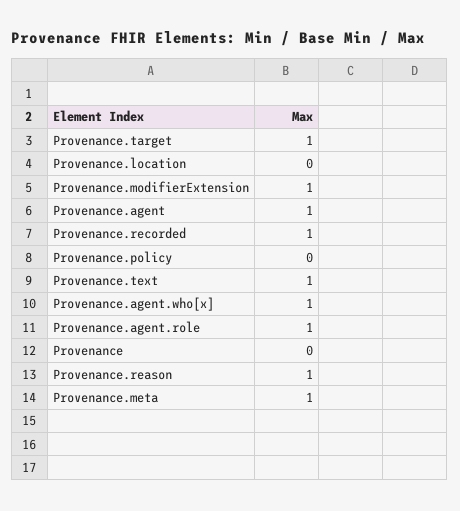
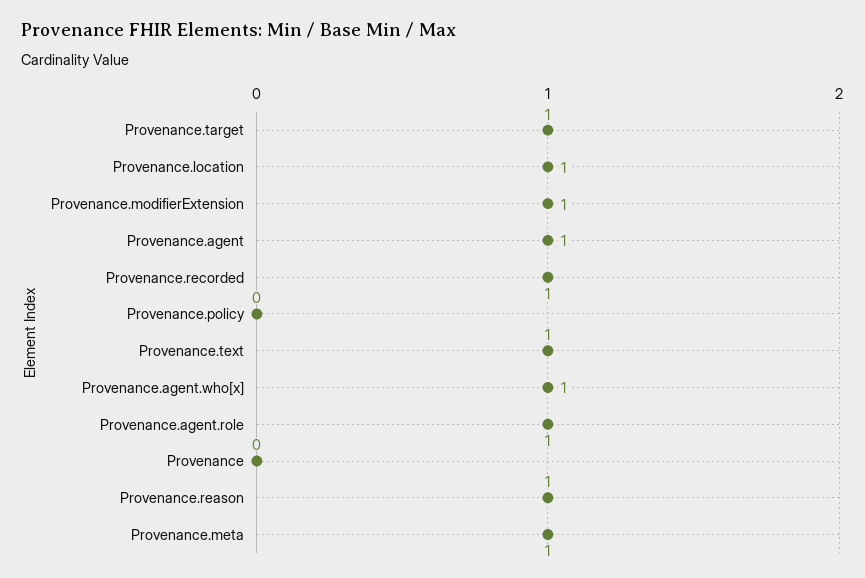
Provenance.location: 0 -> 1

